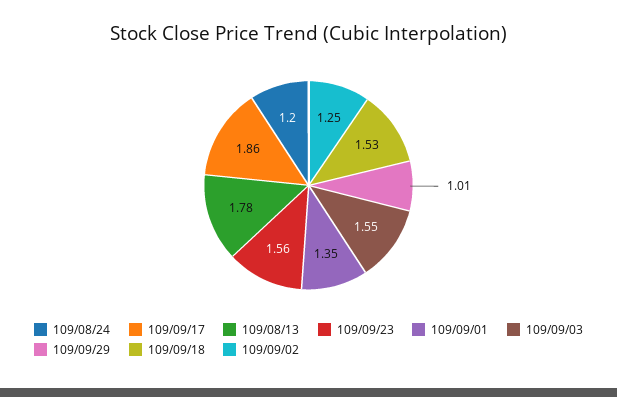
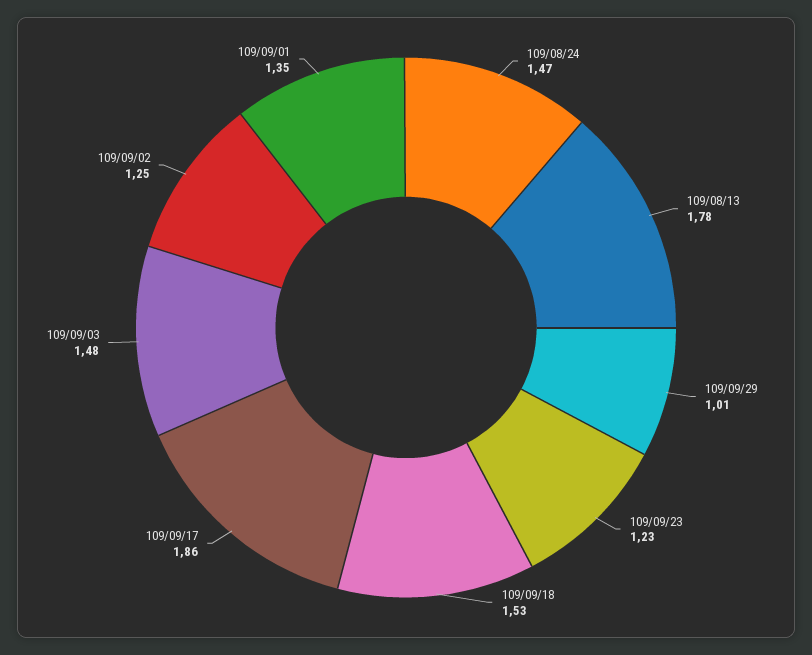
109/08/24: 1.2 -> 1.47
109/09/23: 1.56 -> 1.23
109/09/03: 1.55 -> 1.48

